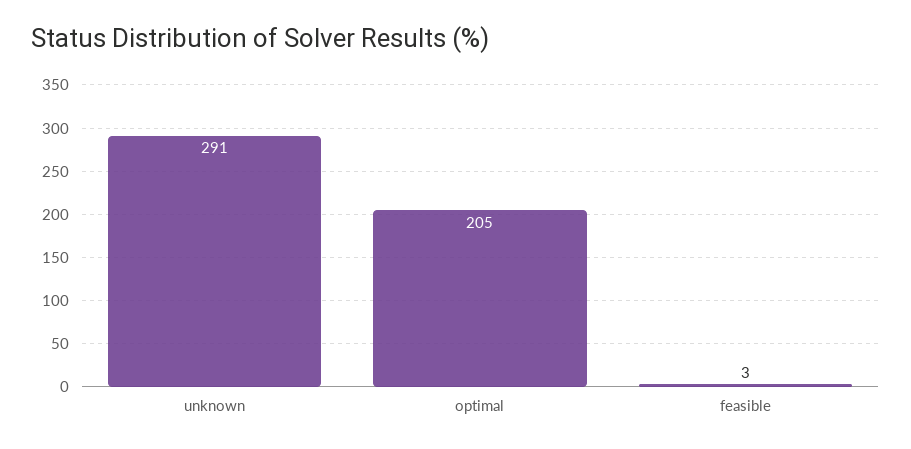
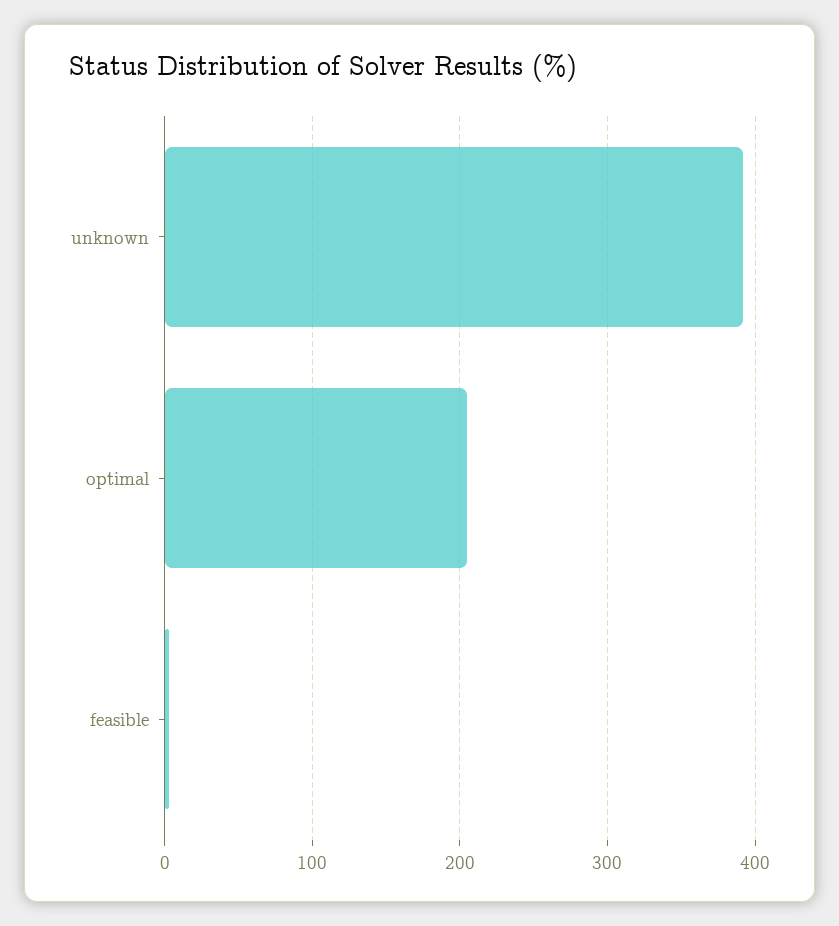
unknown: 291 -> 390

